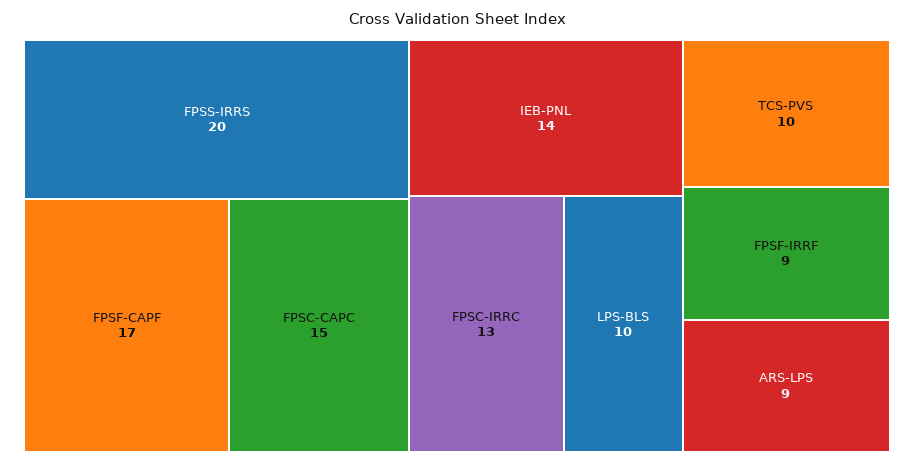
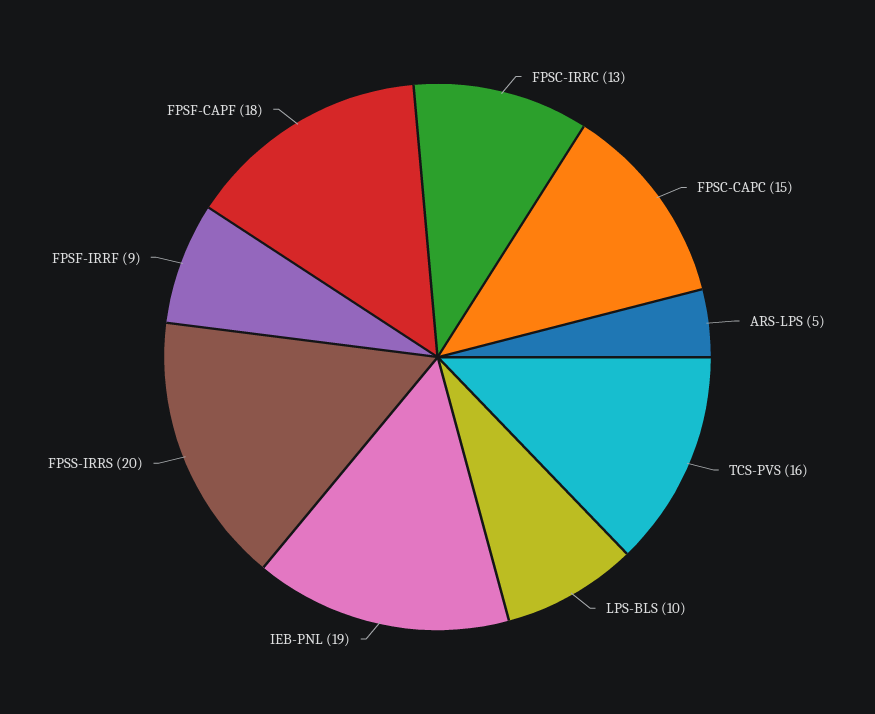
FPSF-CAPF: 17 -> 18
IEB-PNL: 14 -> 19
TCS-PVS: 10 -> 16
ARS-LPS: 9 -> 5

